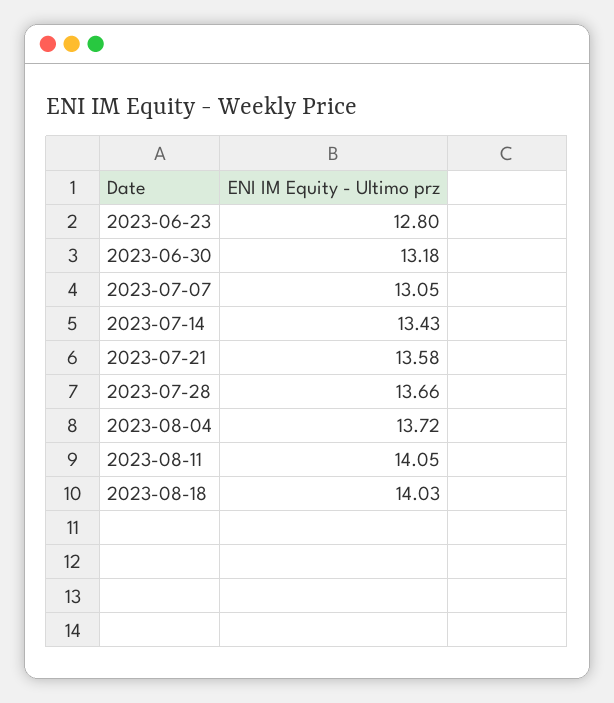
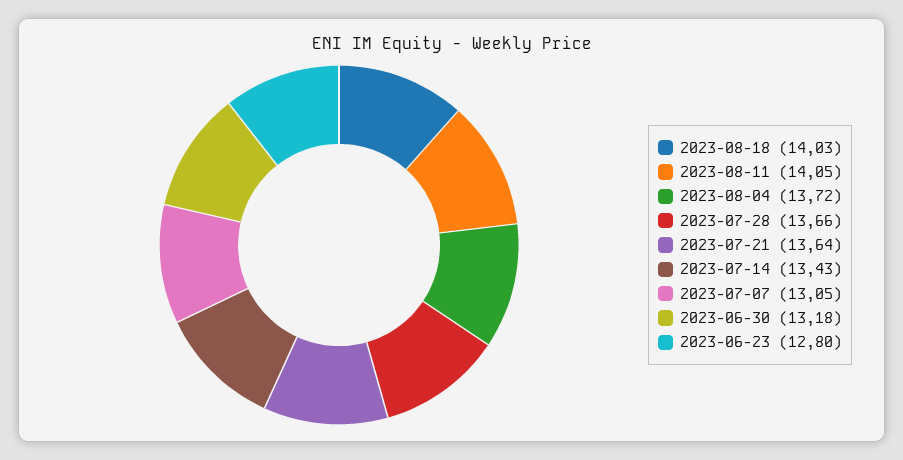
2023-07-21: 13.58 -> 13.64

